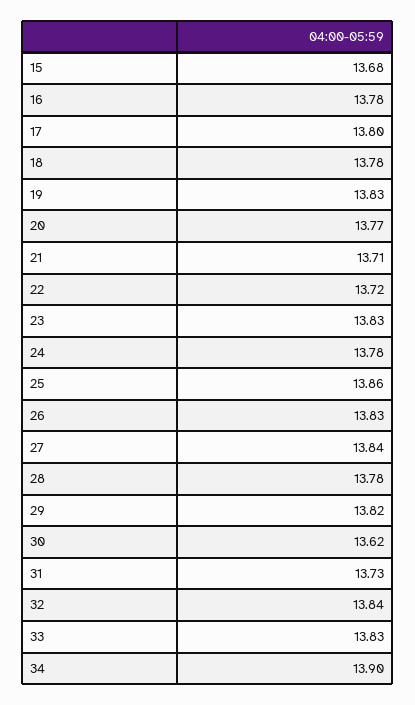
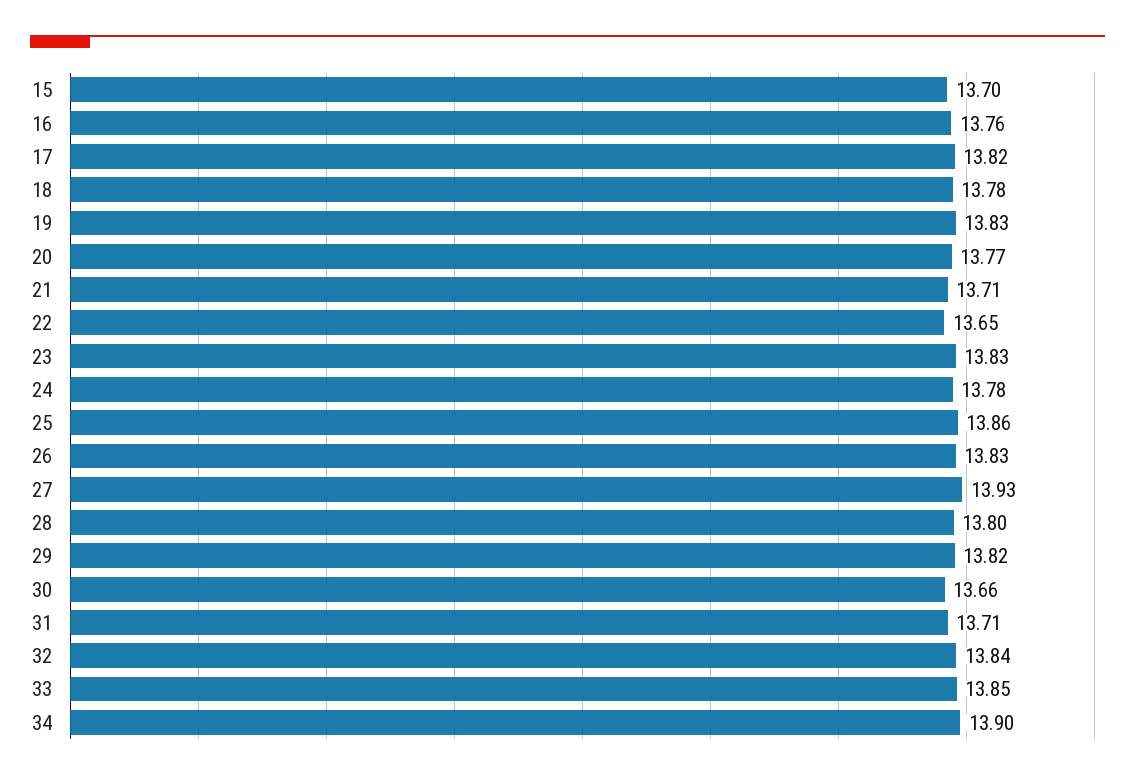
15: 13.68 -> 13.7
16: 13.78 -> 13.76
17: 13.8 -> 13.82
22: 13.72 -> 13.65
27: 13.84 -> 13.93
28: 13.78 -> 13.8
30: 13.62 -> 13.66
31: 13.73 -> 13.71
33: 13.83 -> 13.85

